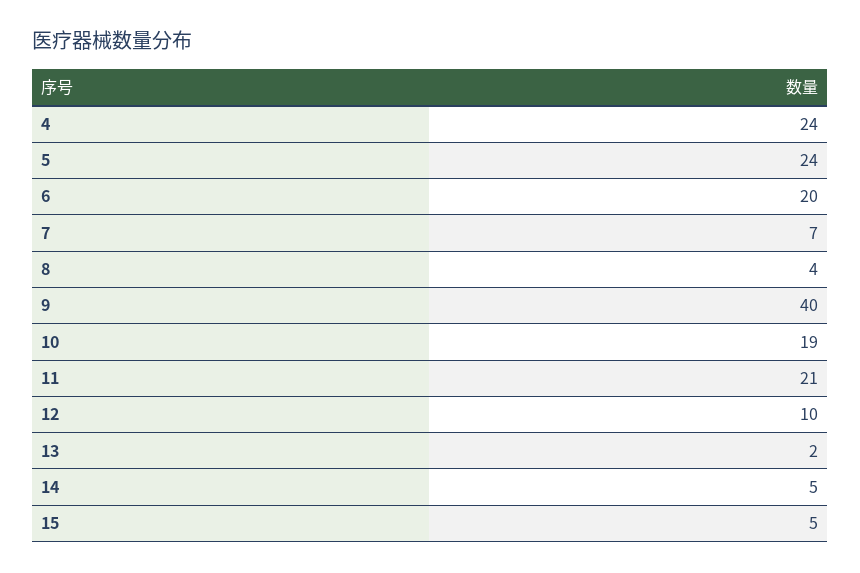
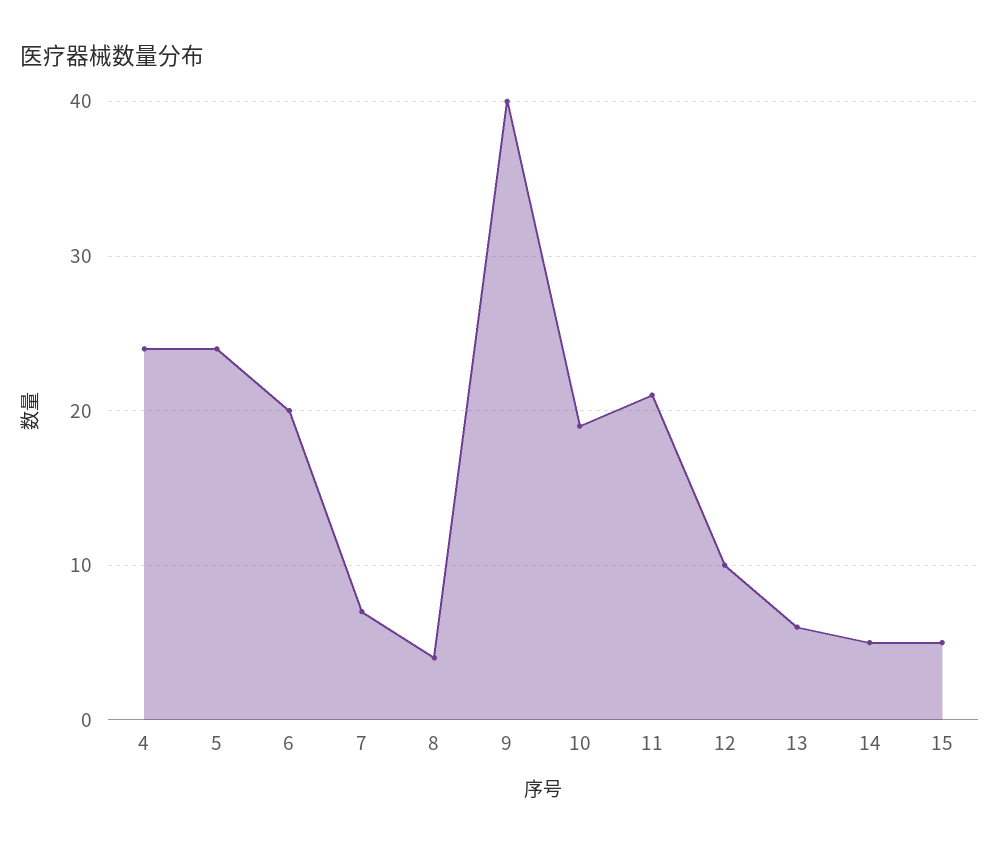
13: 2 -> 6

